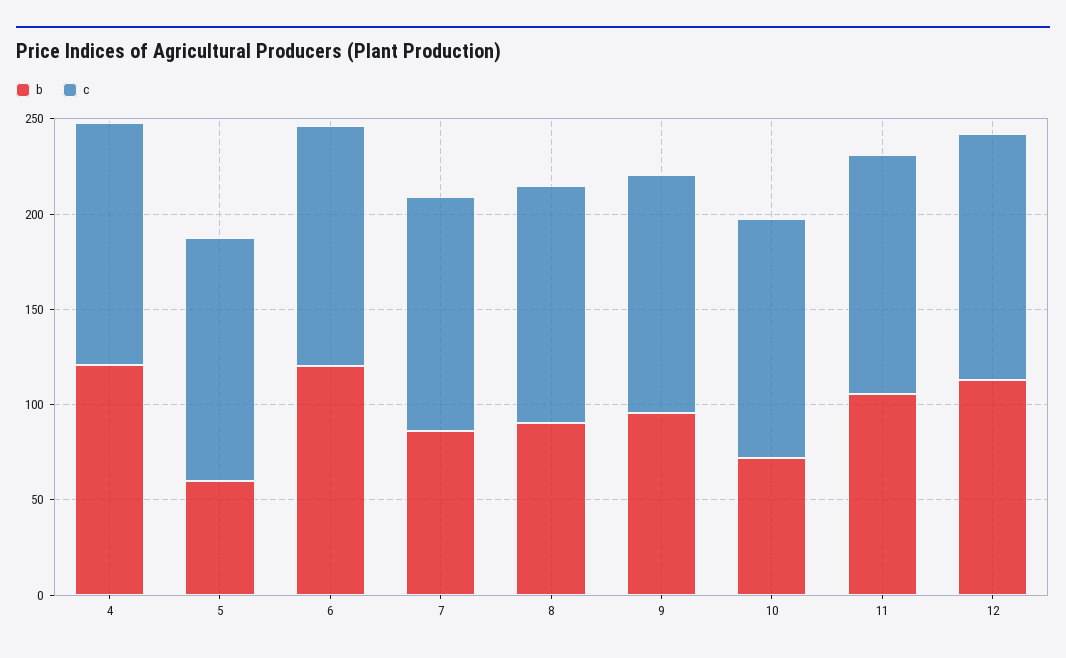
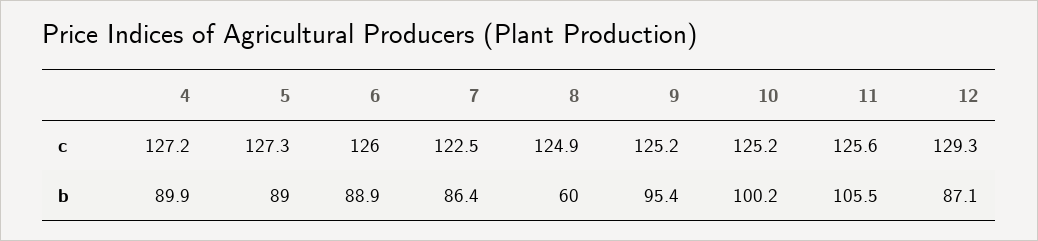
b, 4: 120 -> 89.9
b, 5: 60 -> 89
b, 6: 120 -> 88.9
b, 8: 90 -> 60
b, 10: 70 -> 100.2
b, 12: 110 -> 87.1

